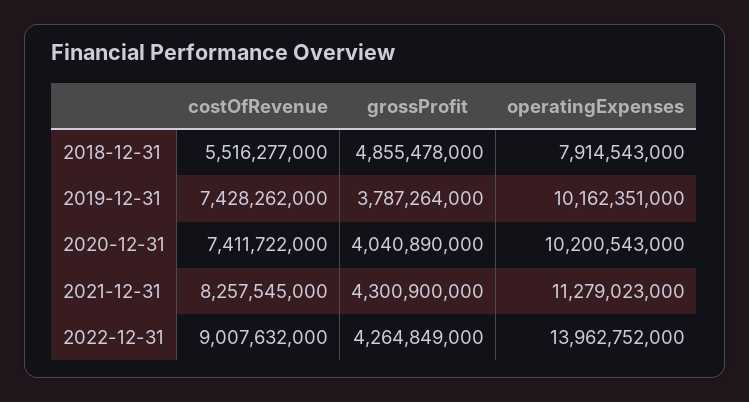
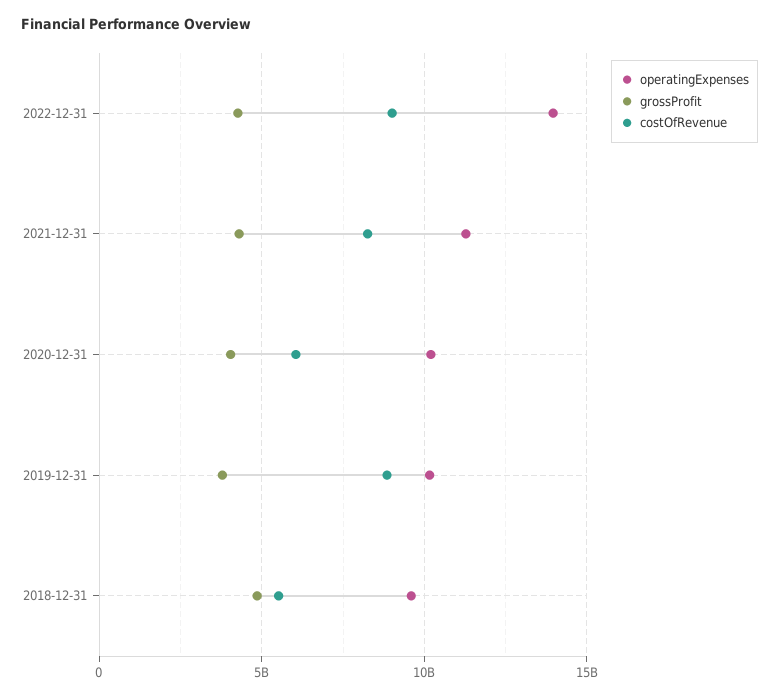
operatingExpenses, 2018-12-31: 7914543000 -> 9500000000
costOfRevenue, 2019-12-31: 7428262000 -> 9000000000
costOfRevenue, 2020-12-31: 7411722000 -> 6000000000

